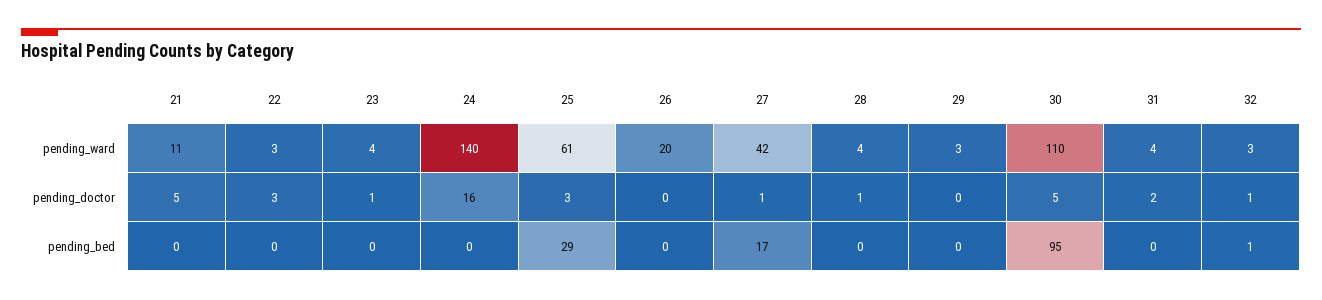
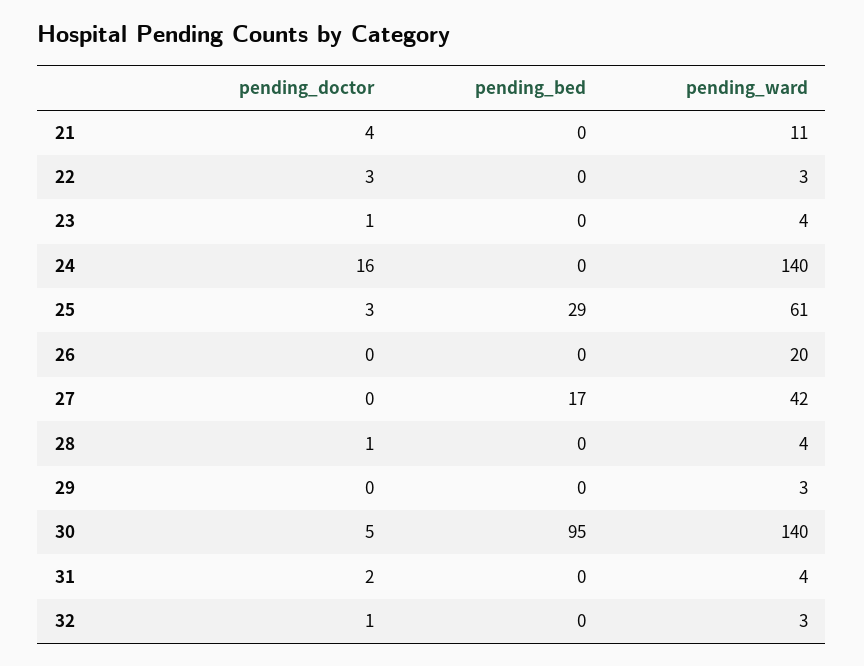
30, pending_ward: 110 -> 140
21, pending_doctor: 5 -> 4
27, pending_doctor: 1 -> 0
32, pending_bed: 1 -> 0

